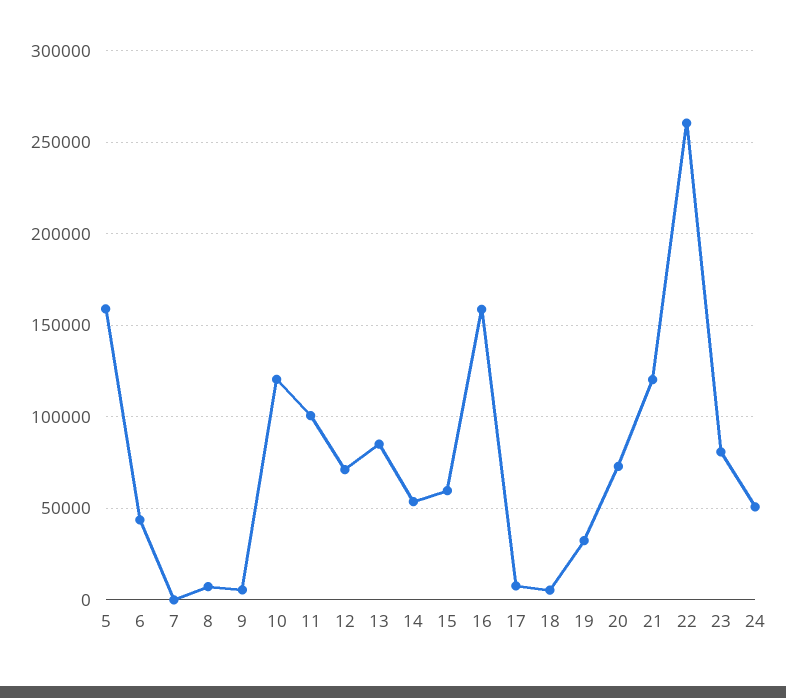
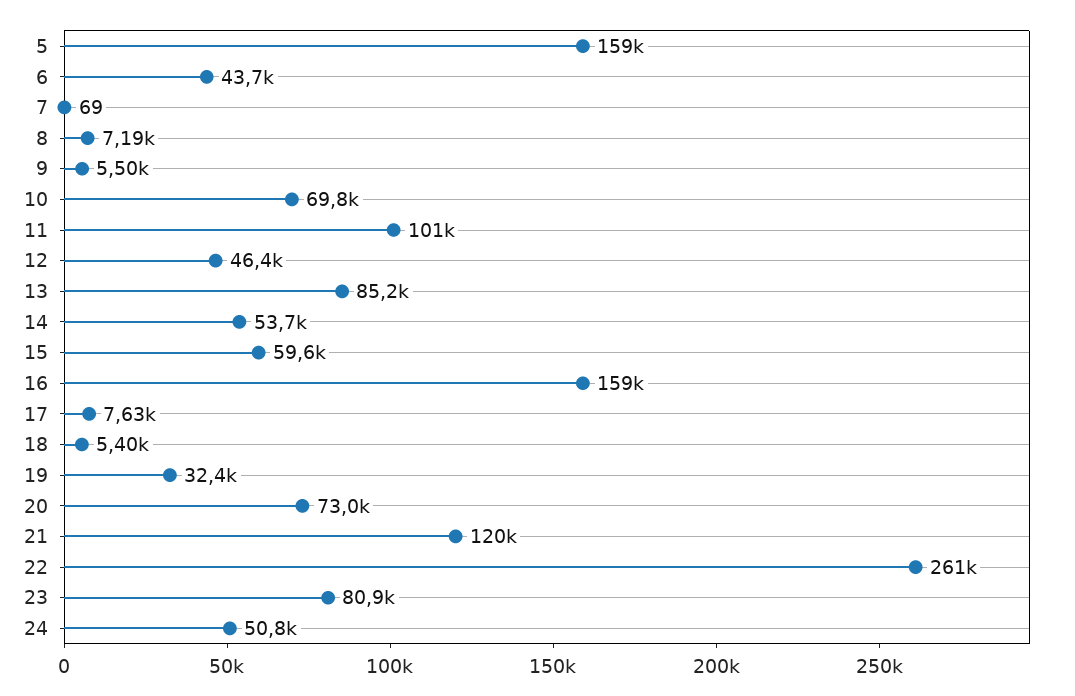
10: 120000 -> 69800
12: 70000 -> 46400

